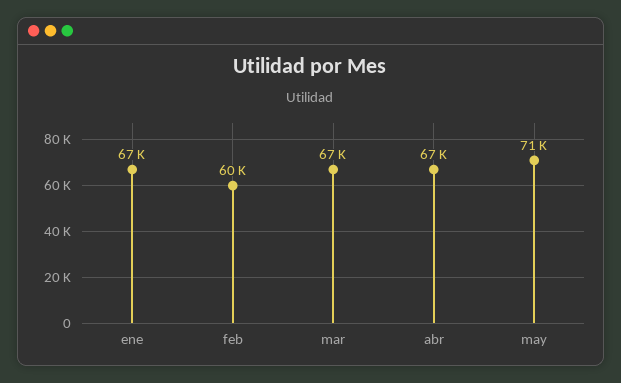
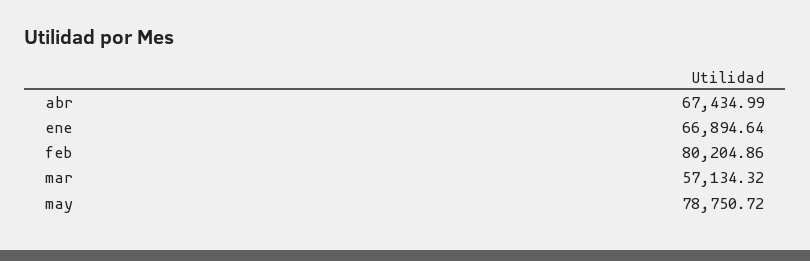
feb: 60000 -> 80204.86
mar: 67000 -> 57134.32
may: 71000 -> 78750.72

